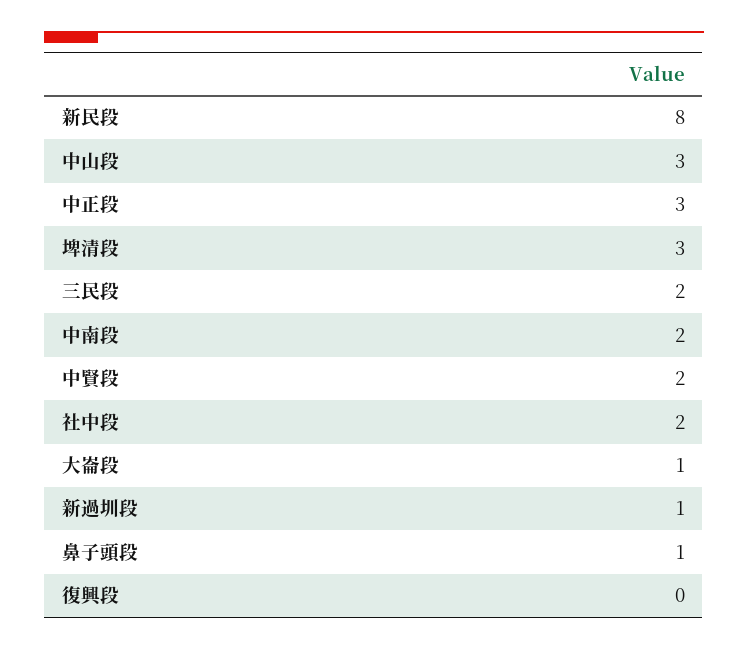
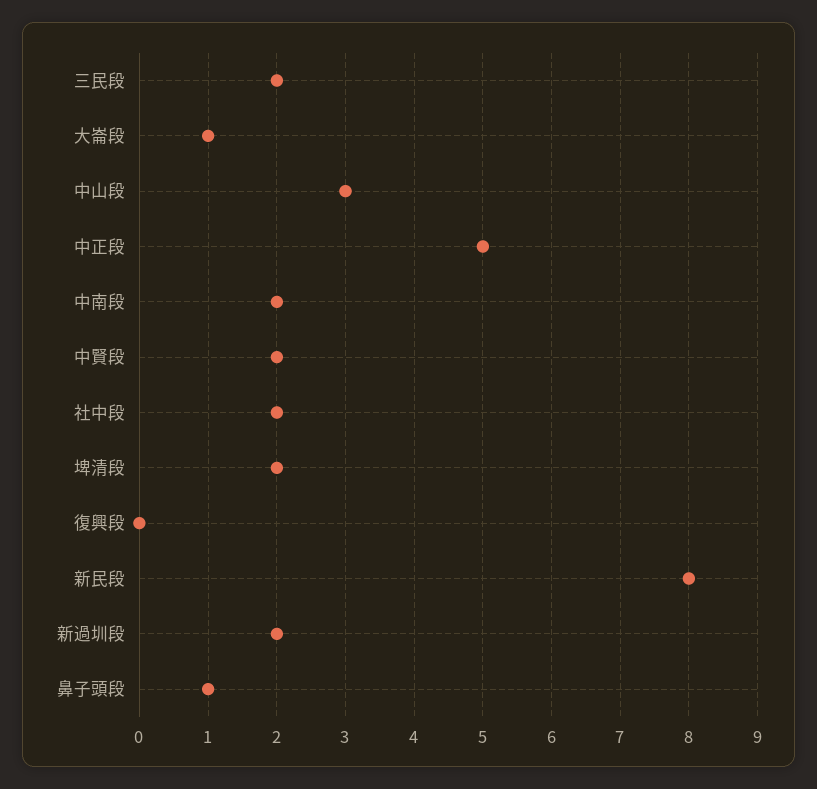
中正段: 3 -> 5
埤清段: 3 -> 2
新過圳段: 1 -> 2

